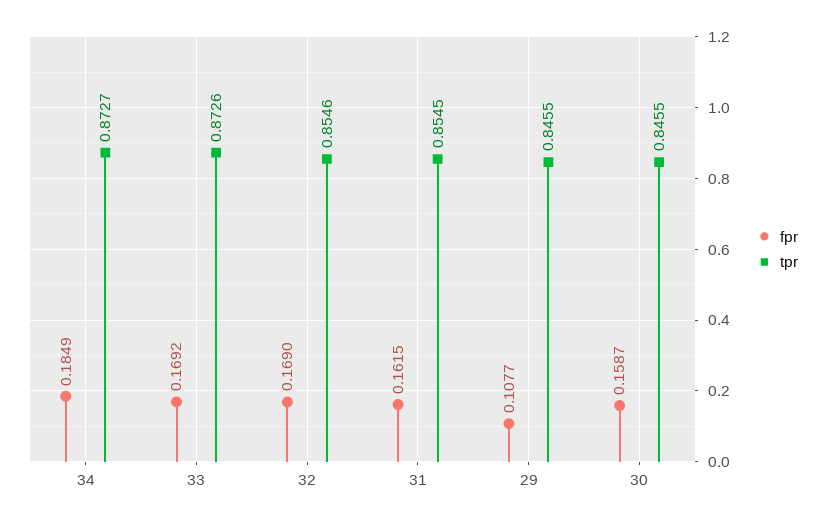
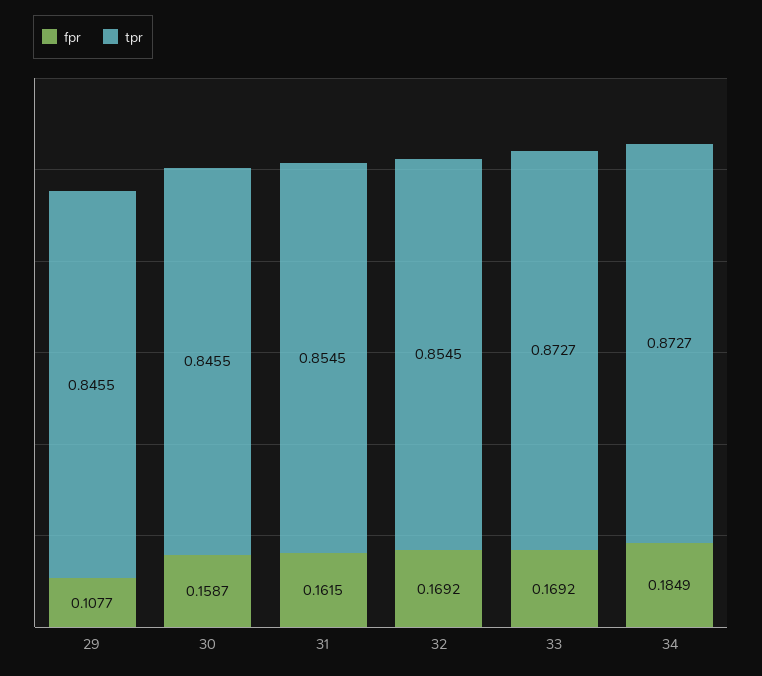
tpr, 33: 0.8726 -> 0.8727
fpr, 32: 0.169 -> 0.1692
tpr, 32: 0.8546 -> 0.8545

